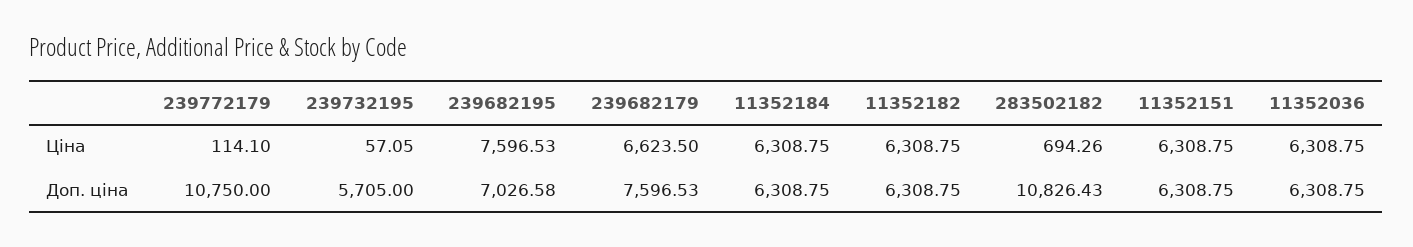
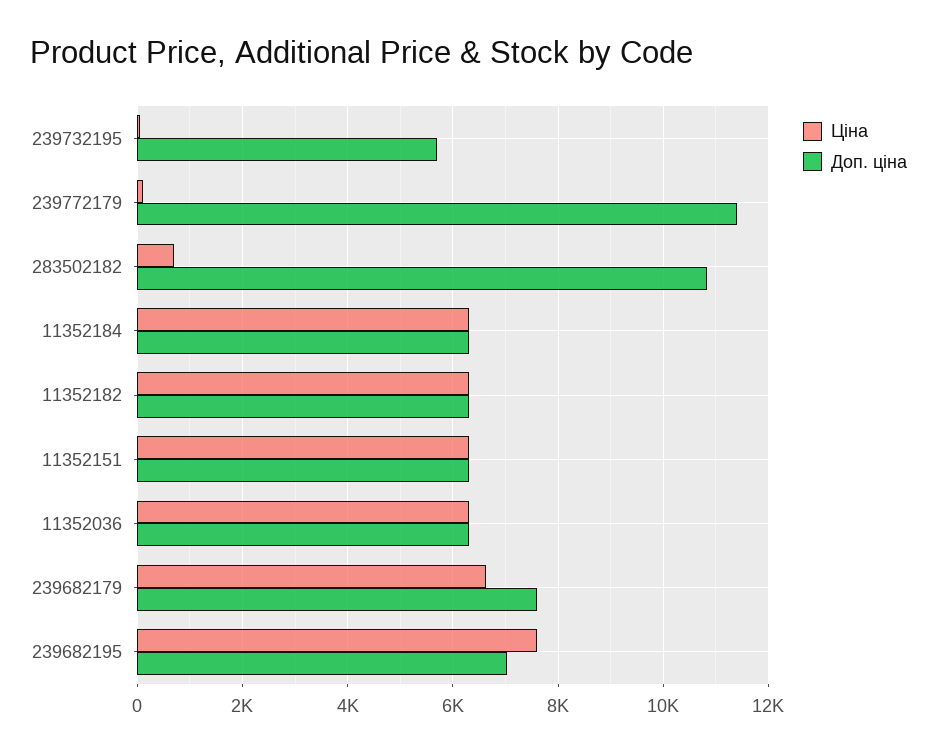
Доп. ціна, 239772179: 10750 -> 11400

